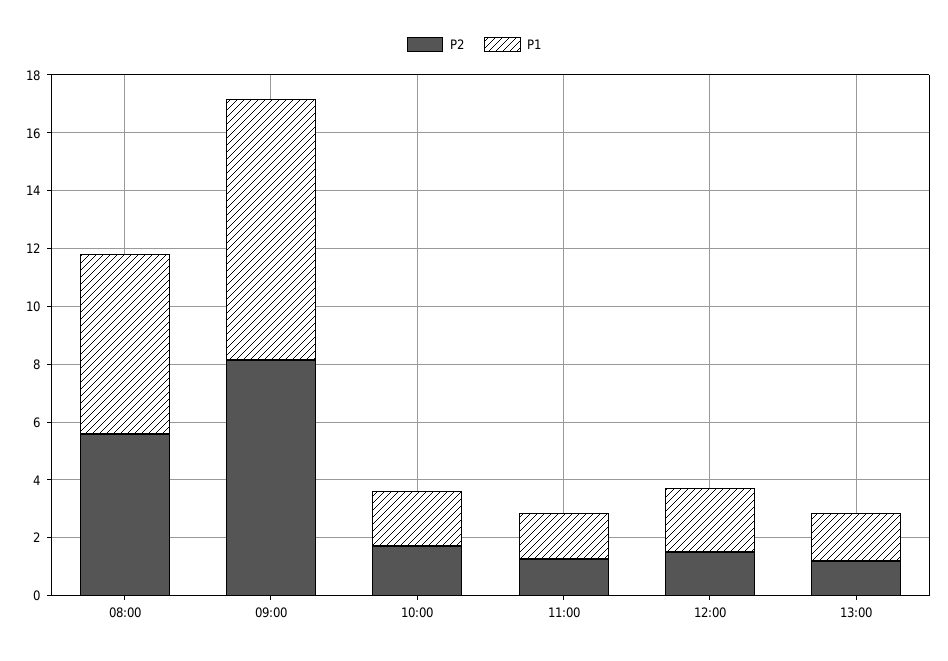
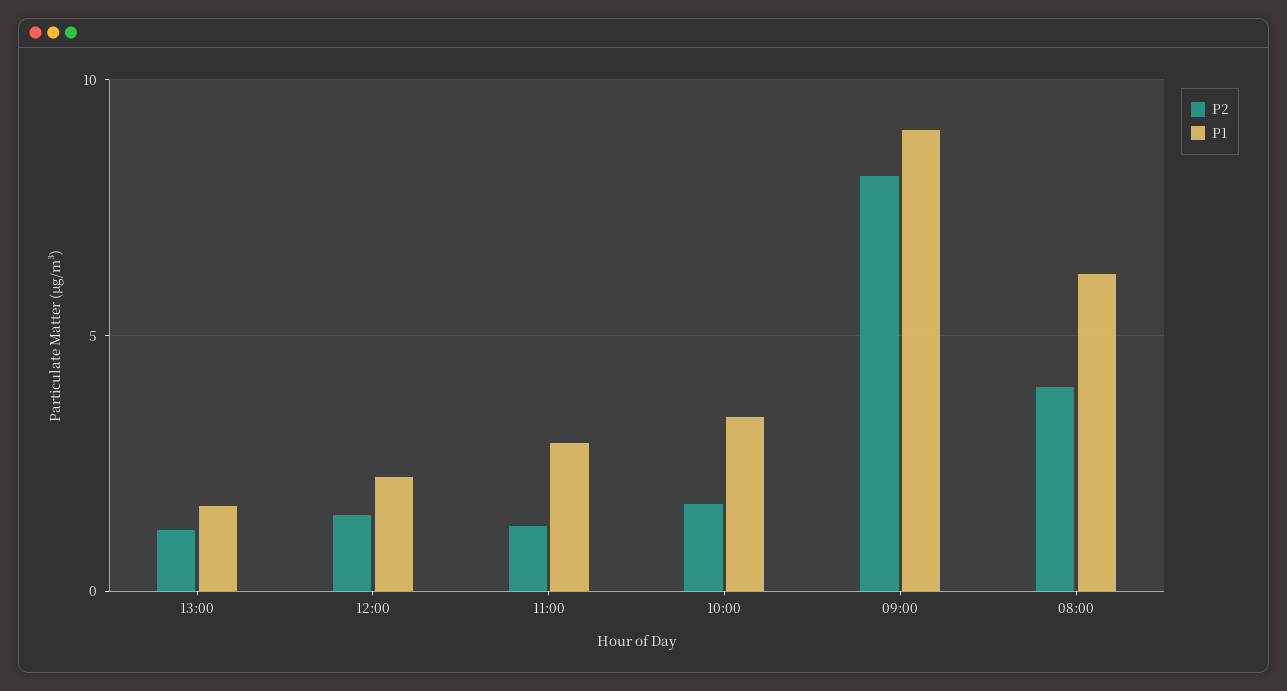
P2, 08:00: 5.5 -> 4
P1, 10:00: 2 -> 3.5
P1, 11:00: 1.5 -> 3

